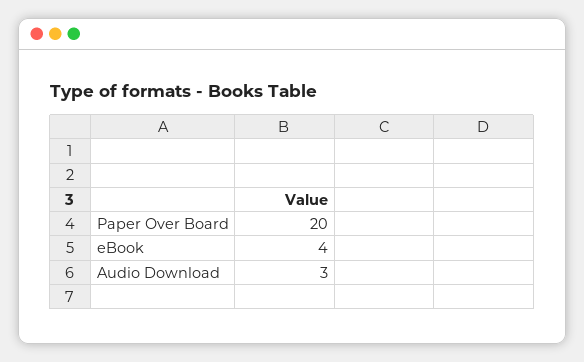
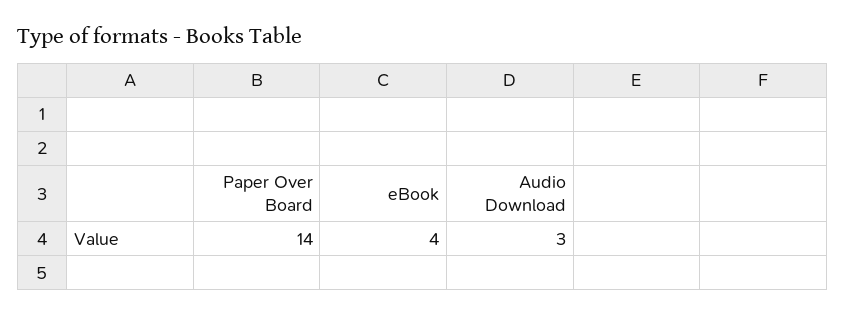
Paper Over Board: 20 -> 14

